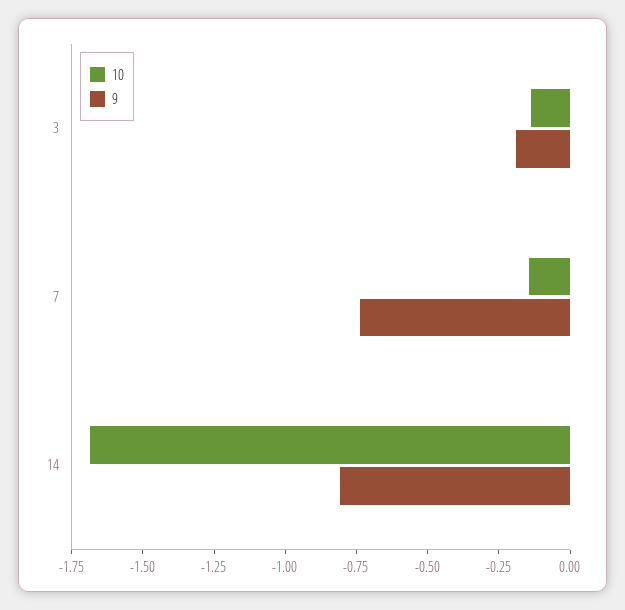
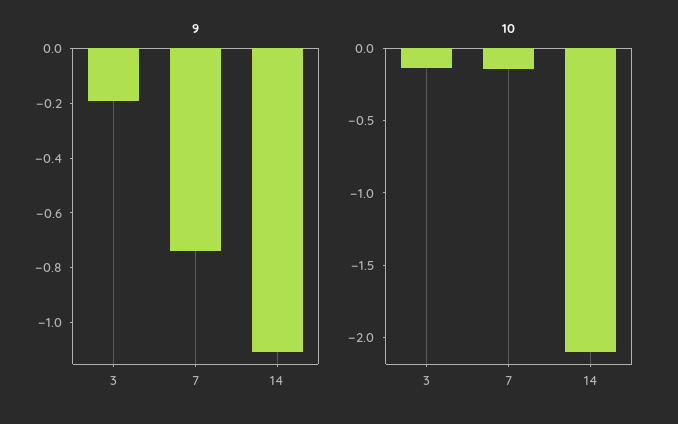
10, 14: -1.7 -> -2.1
9, 14: -0.8 -> -1.1

